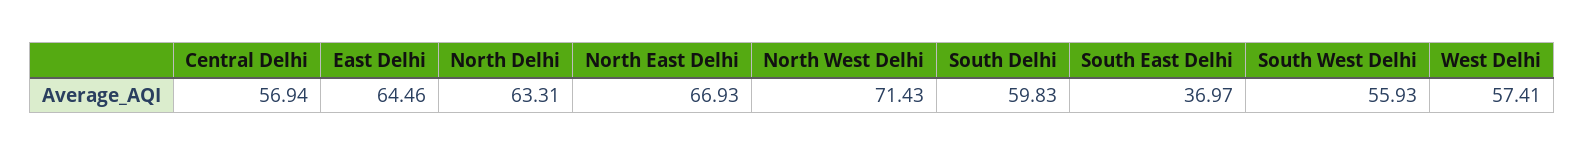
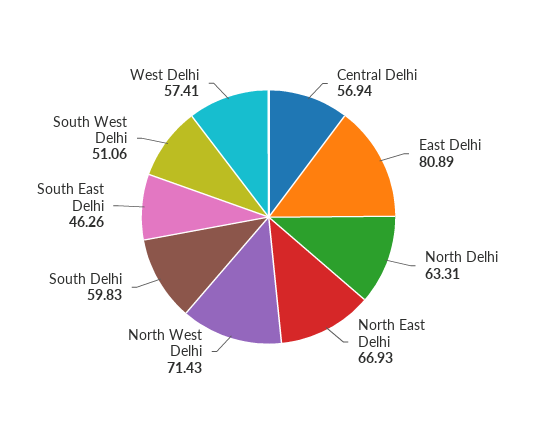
East Delhi: 64.46 -> 80.89
South East Delhi: 36.97 -> 46.26
South West Delhi: 55.93 -> 51.06

